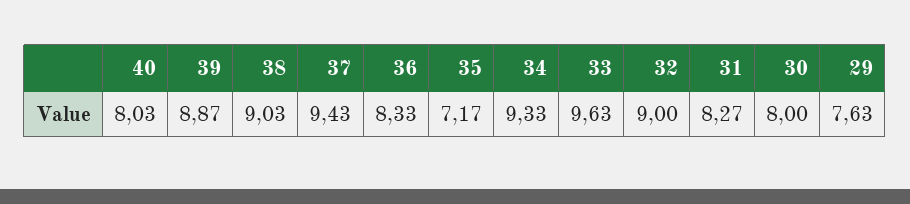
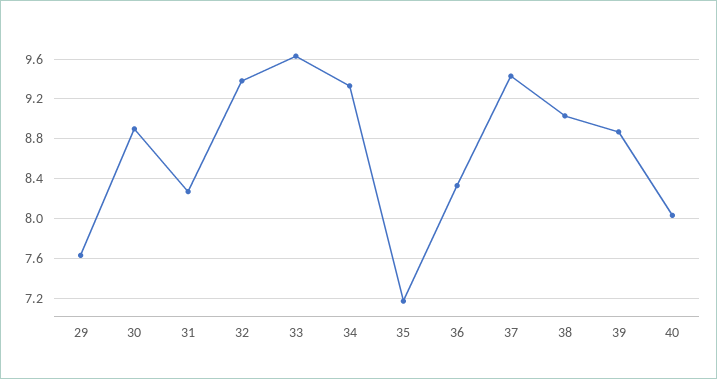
32: 9 -> 9.4
30: 8 -> 8.9

